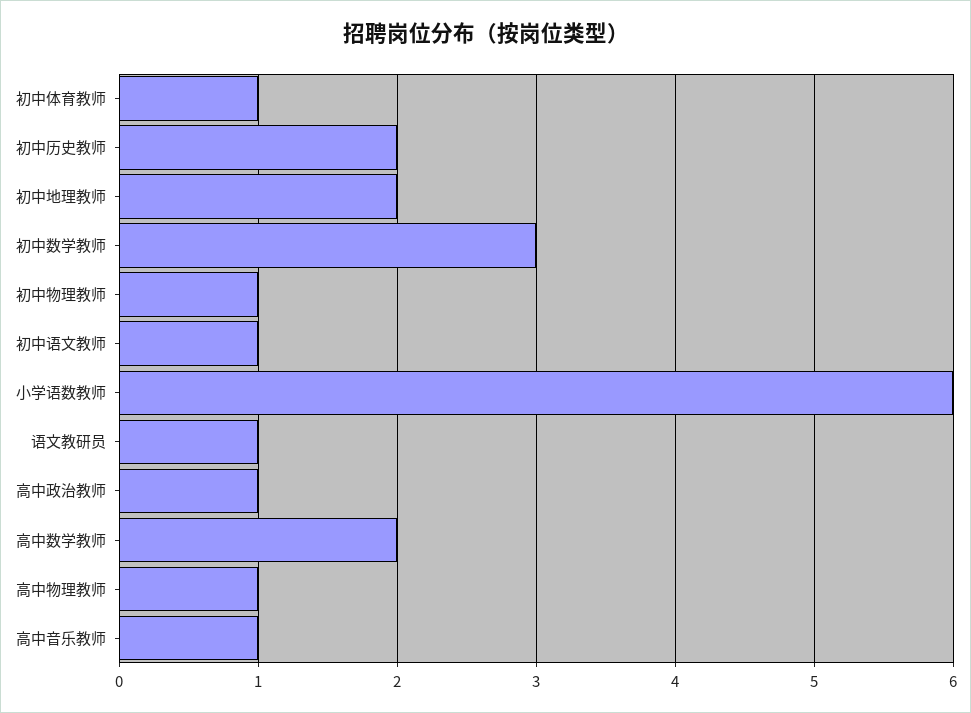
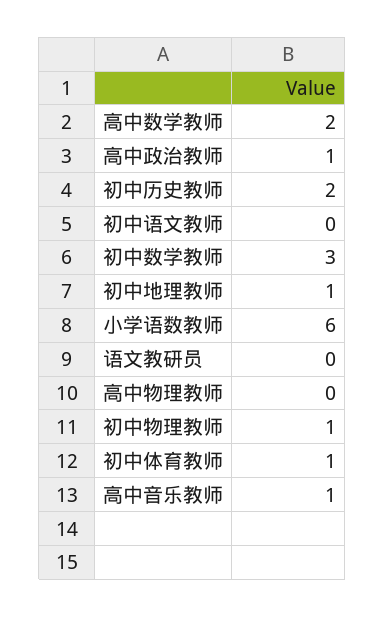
初中地理教师: 2 -> 1
初中语文教师: 1 -> 0
语文教研员: 1 -> 0
高中物理教师: 1 -> 0

